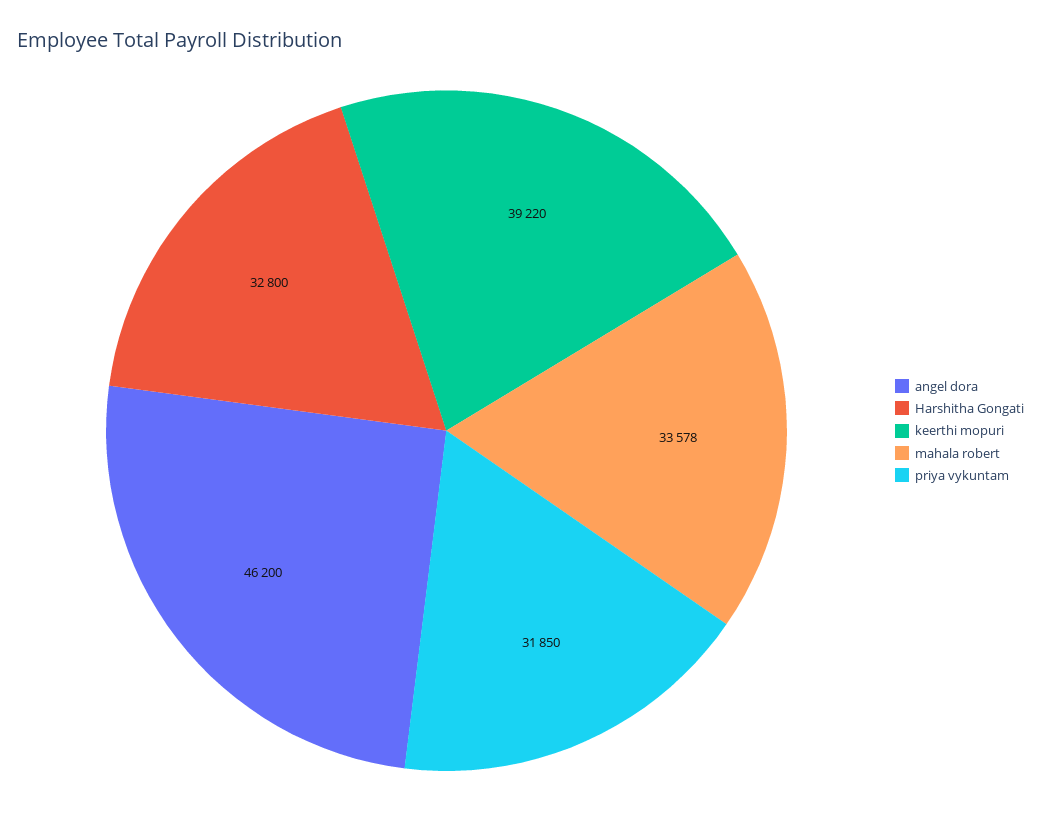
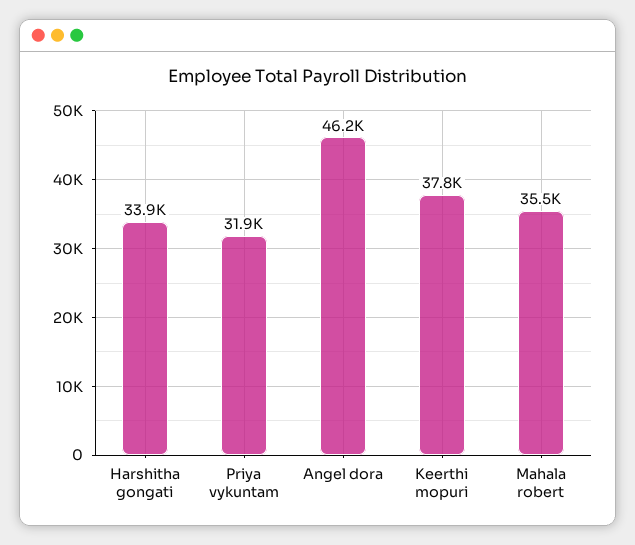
Harshitha Gongati: 32800 -> 33900
keerthi mopuri: 39220 -> 37800
mahala robert: 33578 -> 35500

